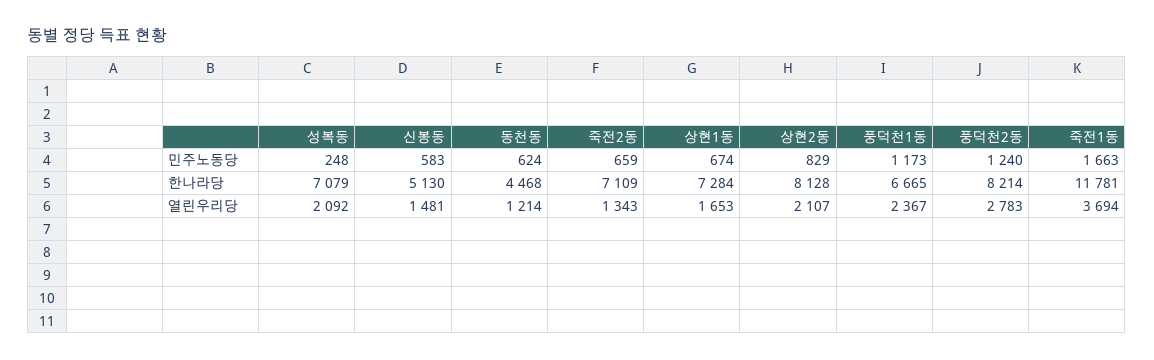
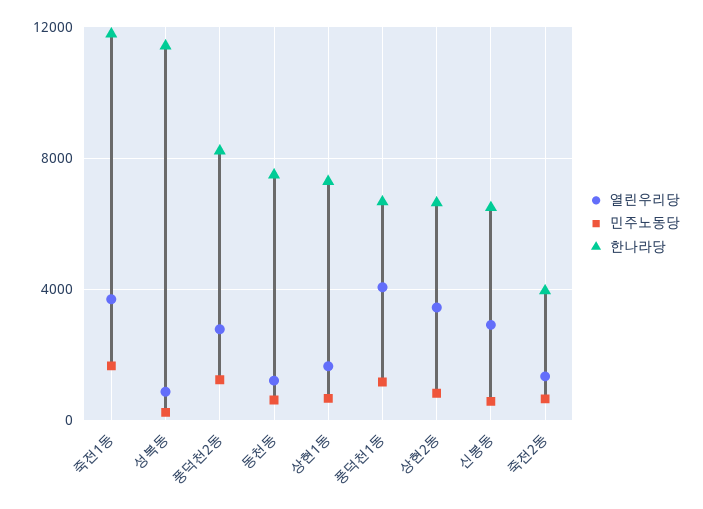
한나라당, 성복동: 7079 -> 11500
한나라당, 신봉동: 5130 -> 6500
한나라당, 동천동: 4468 -> 7500
한나라당, 죽전2동: 7109 -> 4000
한나라당, 상현2동: 8128 -> 6500
열린우리당, 성복동: 2092 -> 1000
열린우리당, 신봉동: 1481 -> 3000
열린우리당, 상현2동: 2107 -> 3500
열린우리당, 풍덕천1동: 2367 -> 4000

